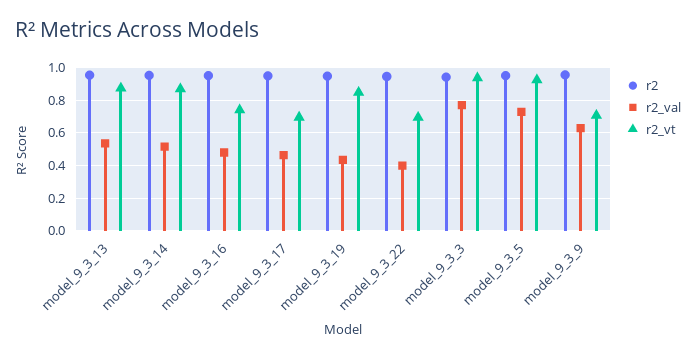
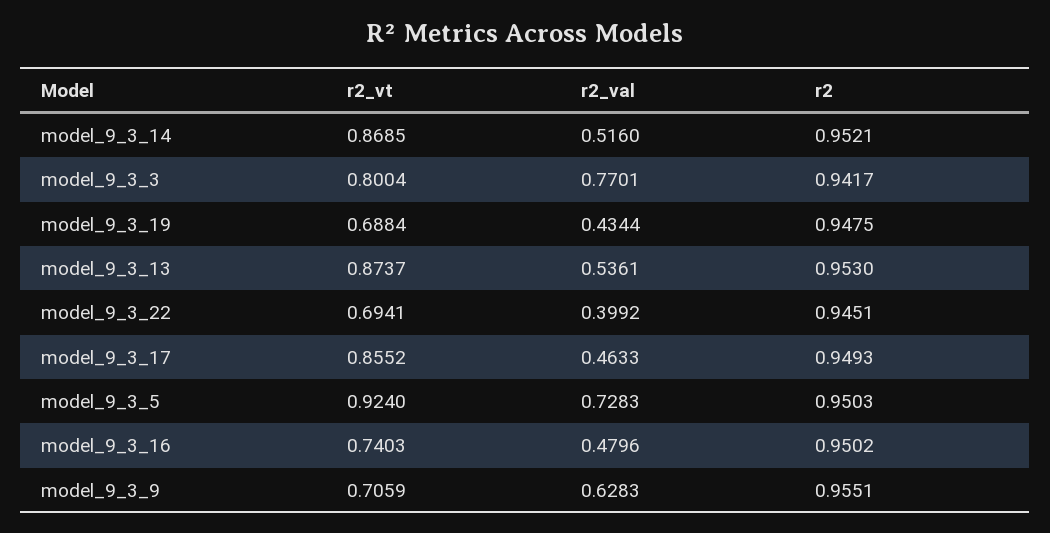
r2_vt, model_9_3_17: 0.7 -> 0.8552
r2_vt, model_9_3_19: 0.85 -> 0.6884
r2_vt, model_9_3_3: 0.95 -> 0.8004

